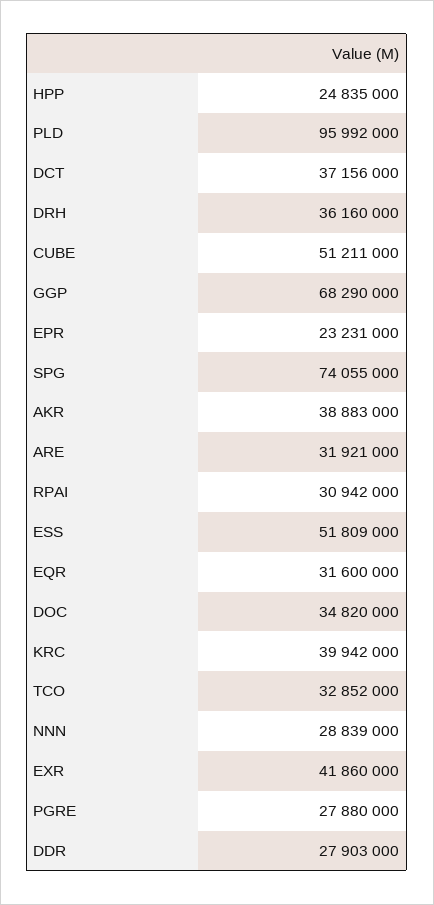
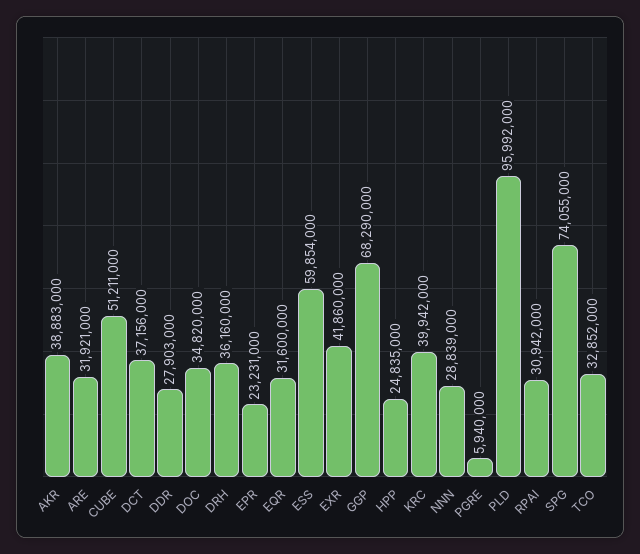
ESS: 51809000 -> 59854000
PGRE: 27880000 -> 5940000

